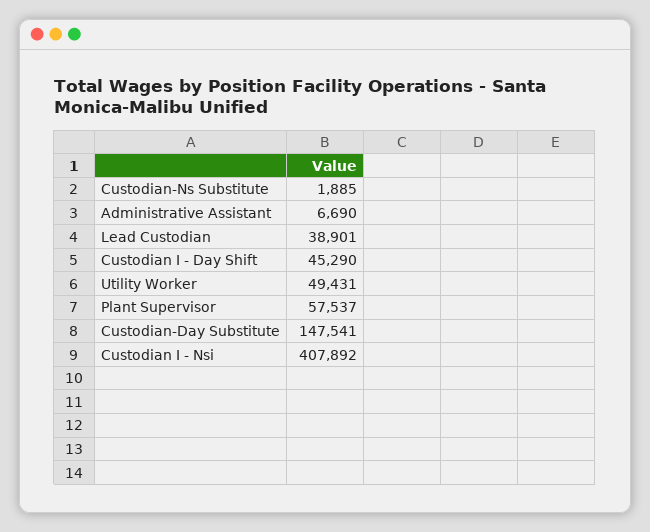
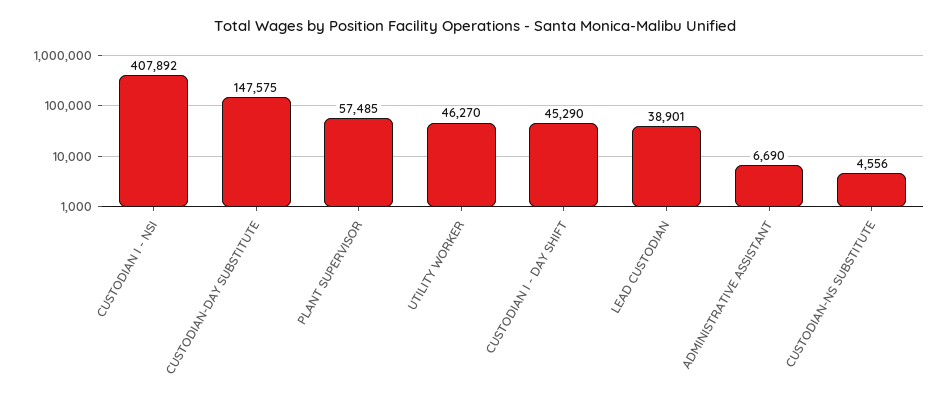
Custodian-Ns Substitute: 1885 -> 4556
Utility Worker: 49431 -> 46270
Plant Supervisor: 57537 -> 57485
Custodian-Day Substitute: 147541 -> 147575

